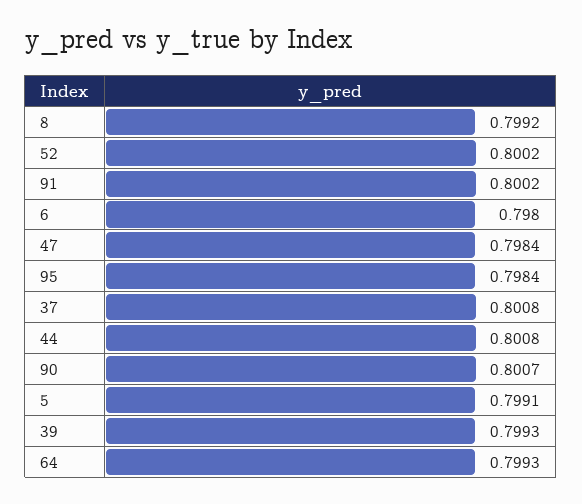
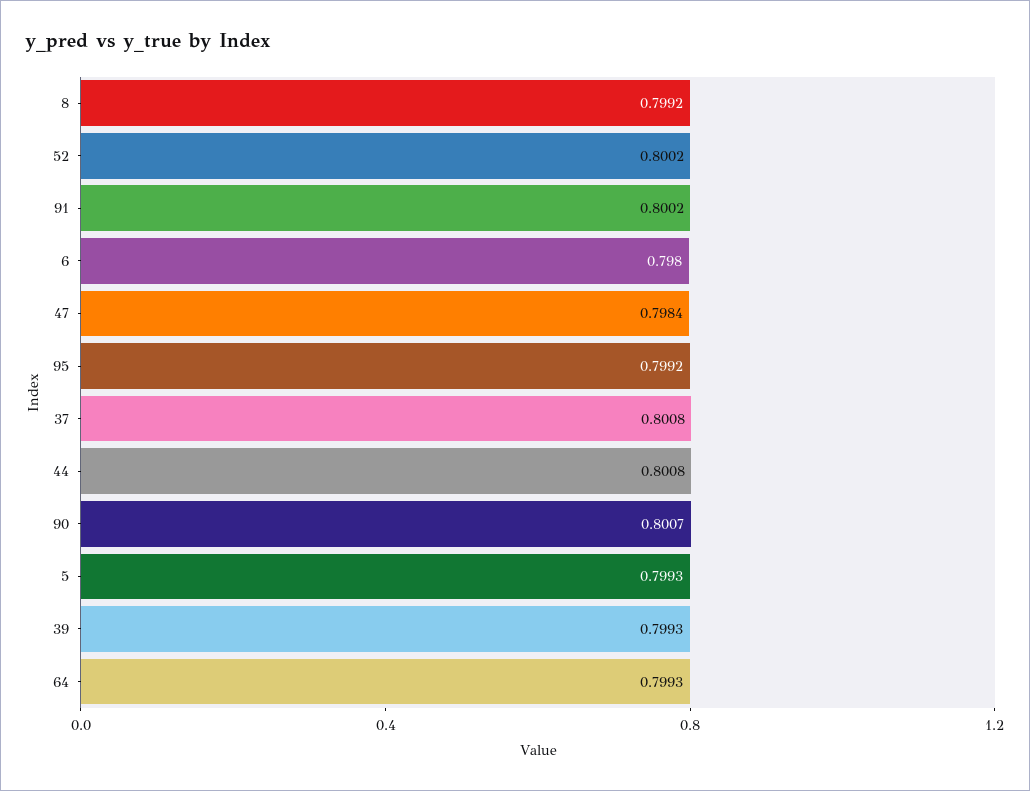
95: 0.7984 -> 0.7992
5: 0.7991 -> 0.7993

